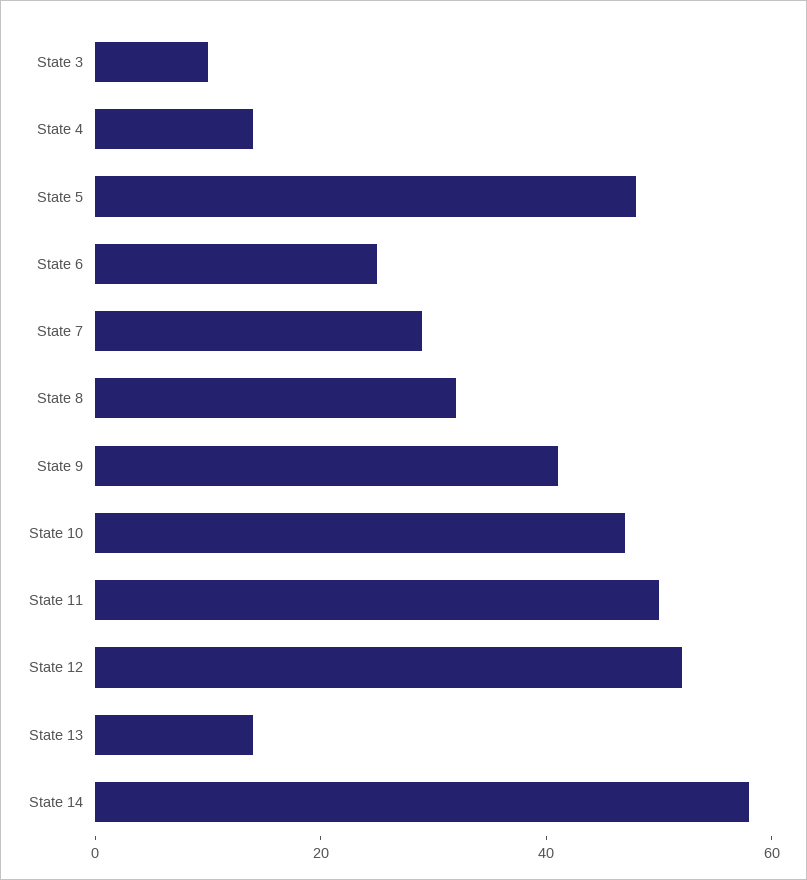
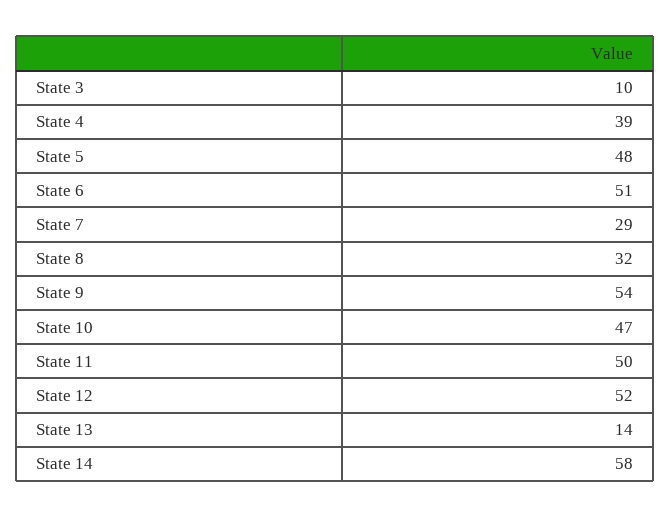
State 4: 15 -> 39
State 6: 25 -> 51
State 9: 40 -> 54

